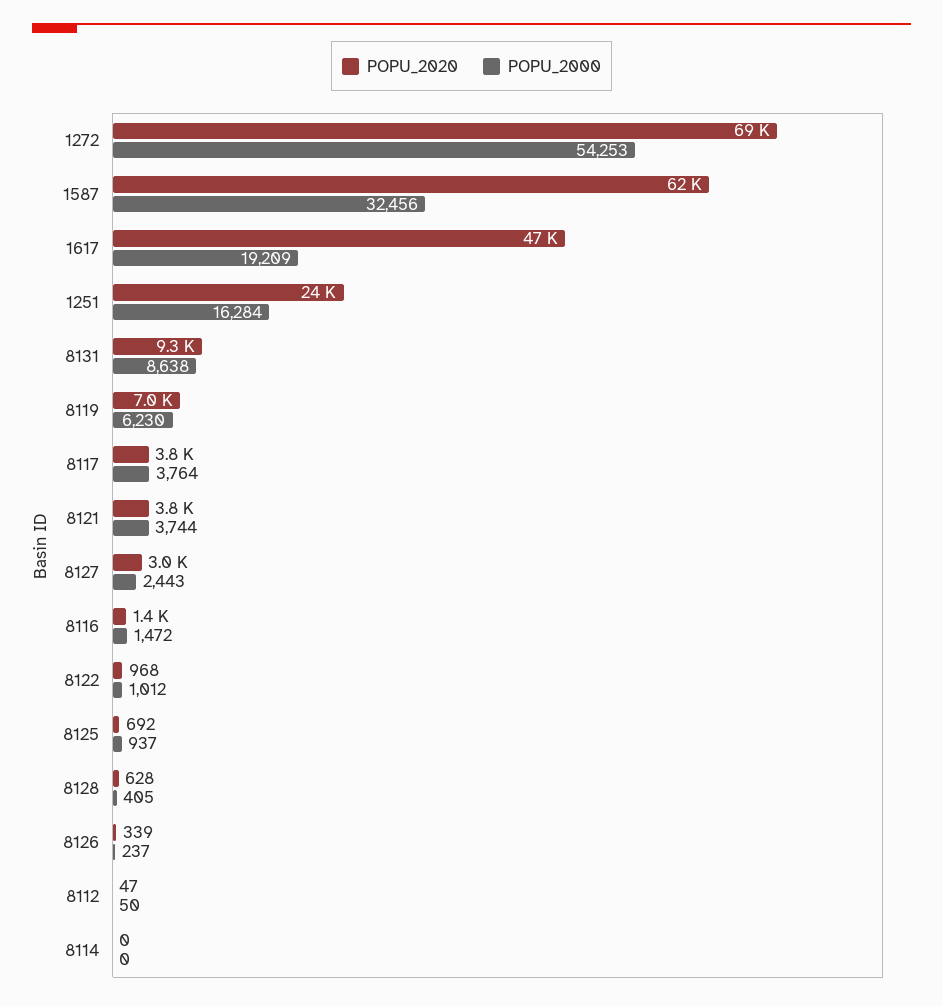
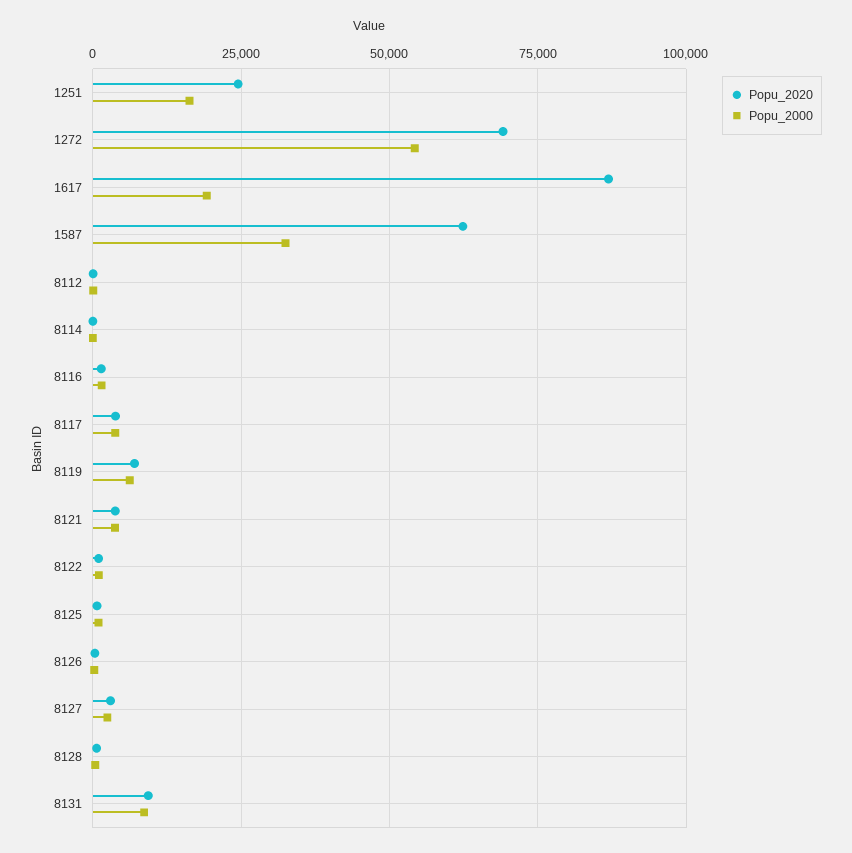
POPU_2020, 1617: 47000 -> 87500

